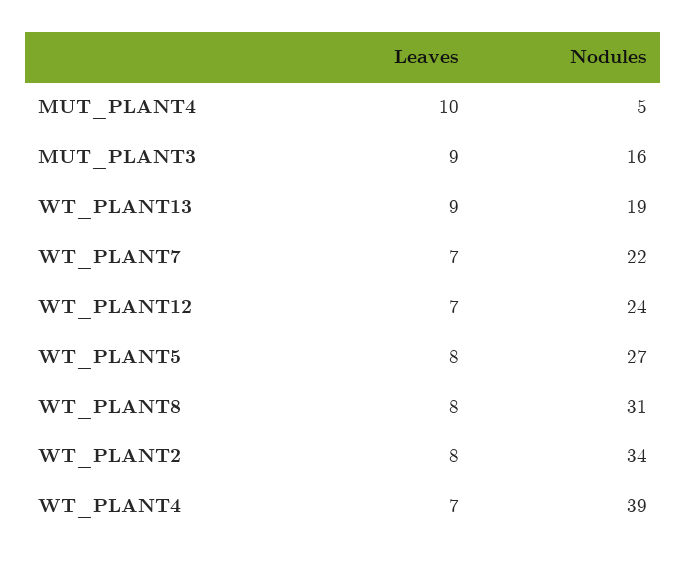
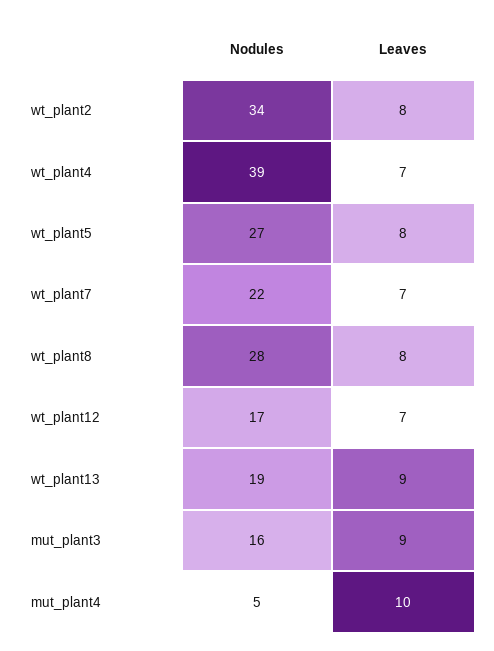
Nodules, WT_PLANT12: 24 -> 17
Nodules, WT_PLANT8: 31 -> 28

